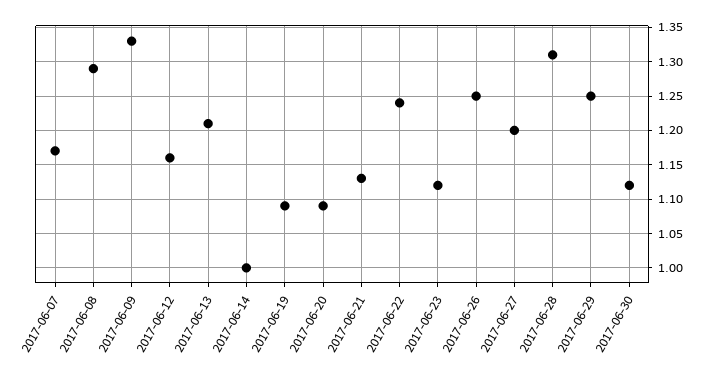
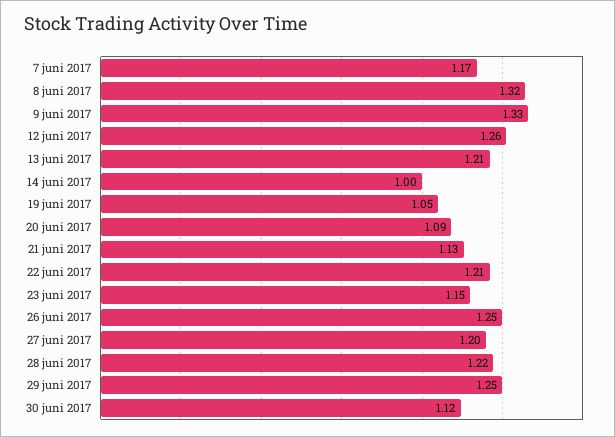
2017-06-08: 1.29 -> 1.32
2017-06-12: 1.16 -> 1.26
2017-06-19: 1.09 -> 1.05
2017-06-22: 1.24 -> 1.21
2017-06-23: 1.12 -> 1.15
2017-06-28: 1.31 -> 1.22

